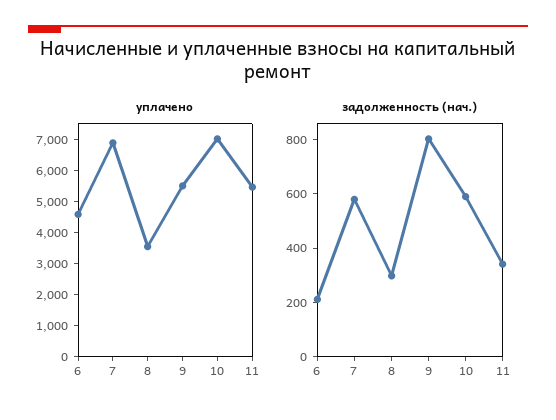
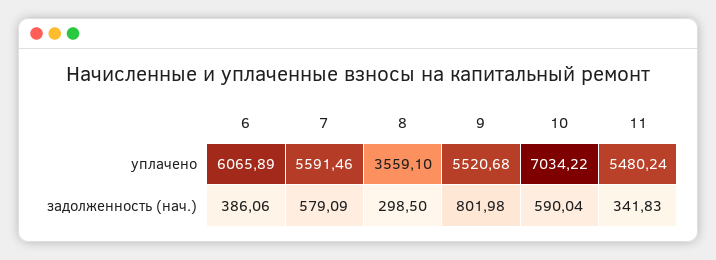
уплачено, 6: 4500 -> 6065.89
уплачено, 7: 7000 -> 5591.46
задолженность (нач.), 6: 200 -> 386.06

